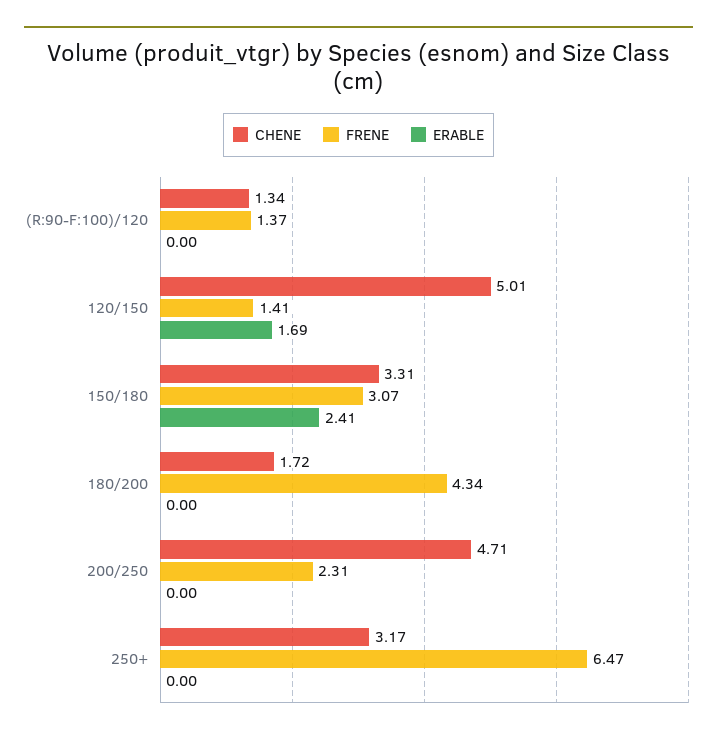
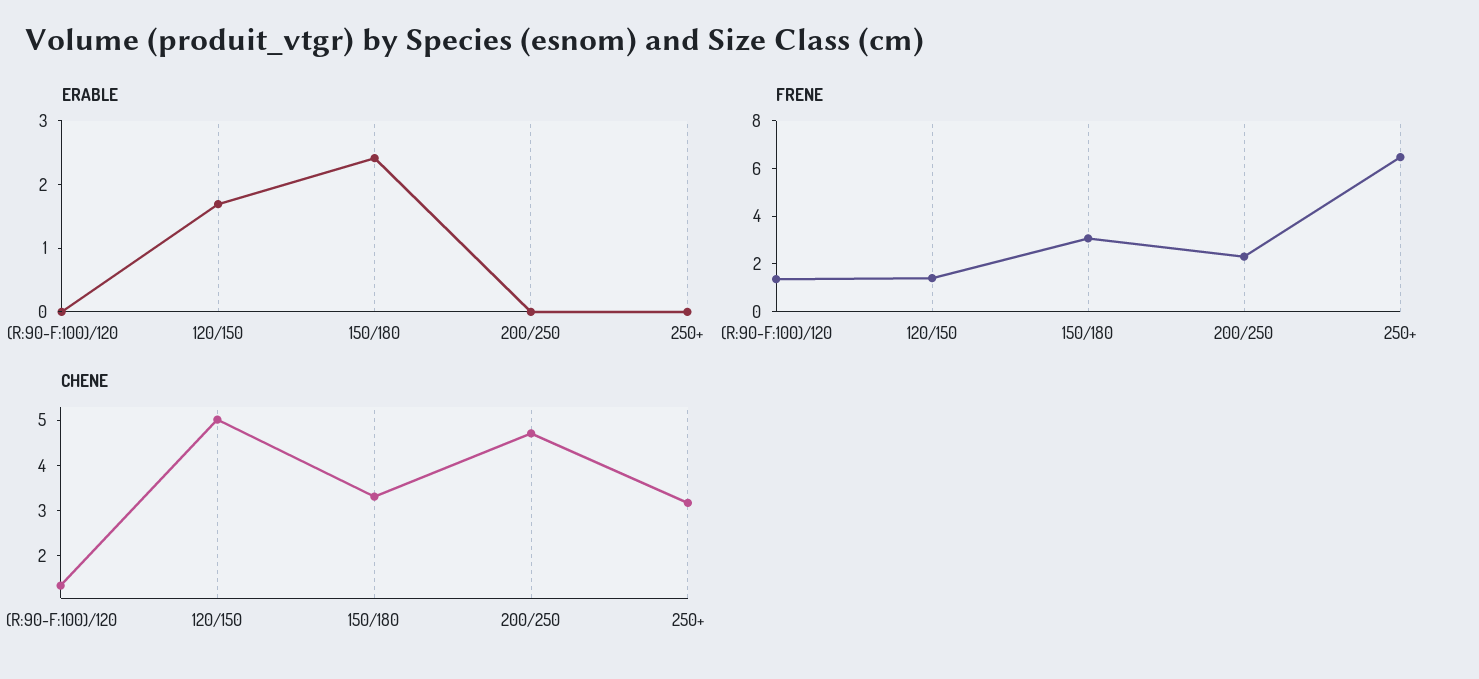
CHENE, 180/200: 1.72 -> none
FRENE, 180/200: 4.34 -> none
ERABLE, 180/200: 0 -> none

